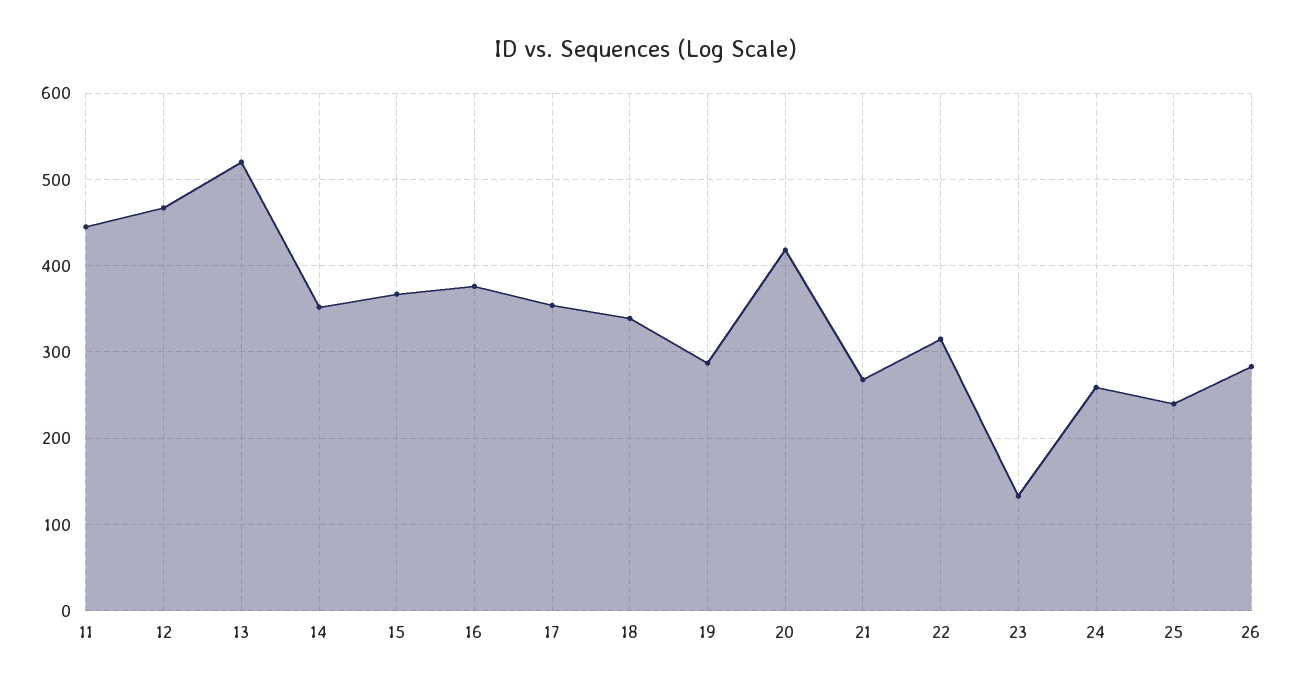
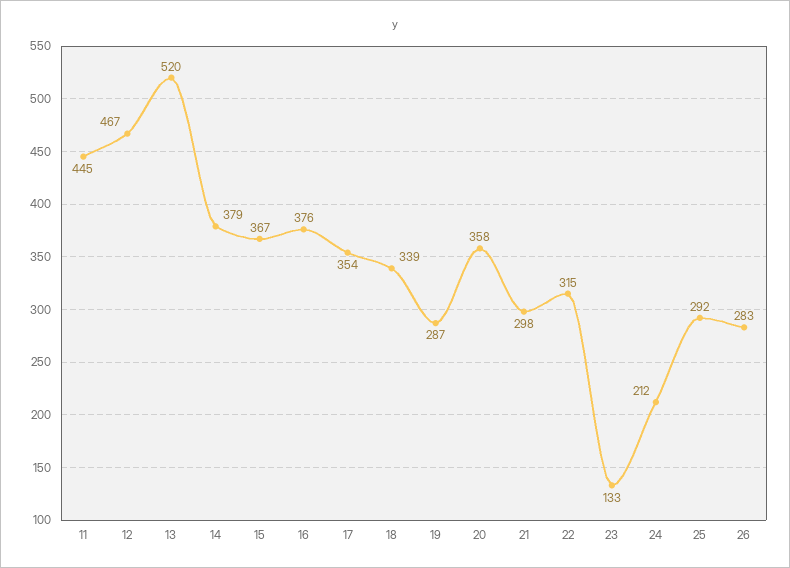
14: 350 -> 379
20: 420 -> 358
21: 270 -> 298
24: 260 -> 212
25: 240 -> 292

